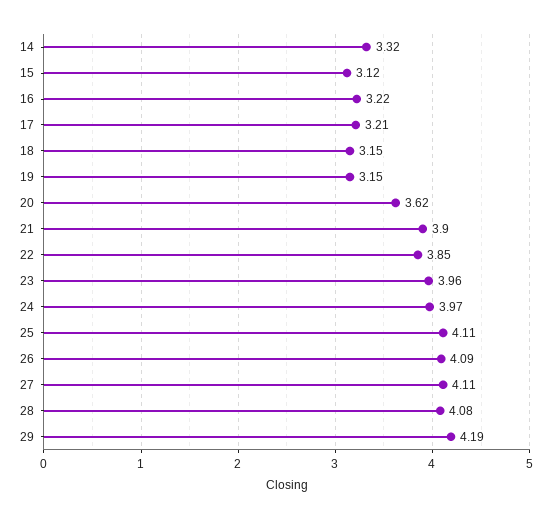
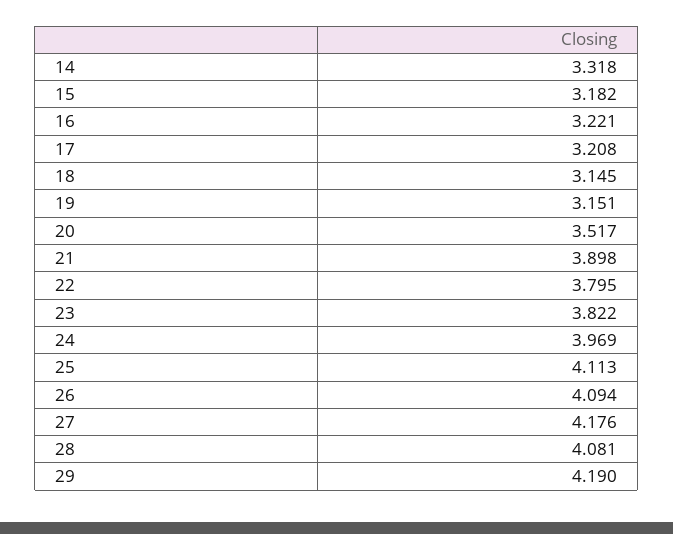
15: 3.12 -> 3.182
20: 3.62 -> 3.517
22: 3.85 -> 3.795
23: 3.96 -> 3.822
27: 4.11 -> 4.176

